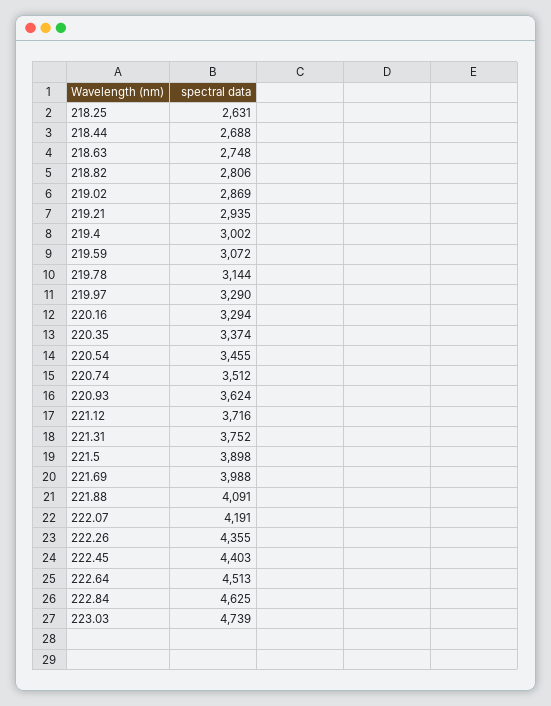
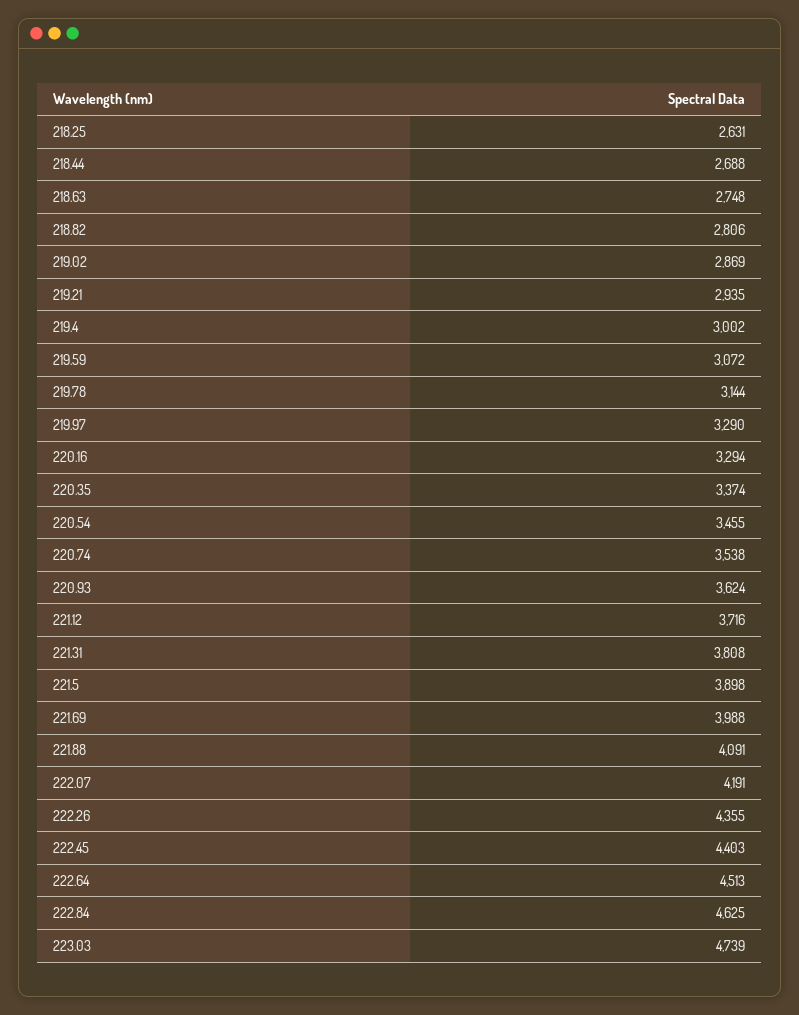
220.74: 3512 -> 3538
221.31: 3752 -> 3808

